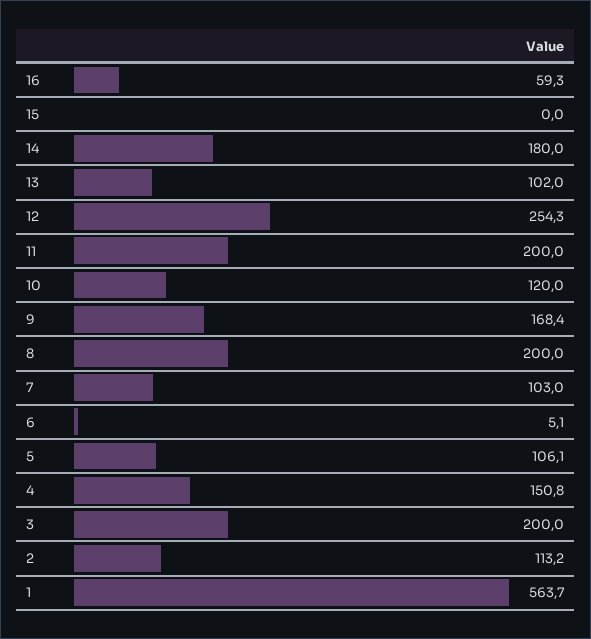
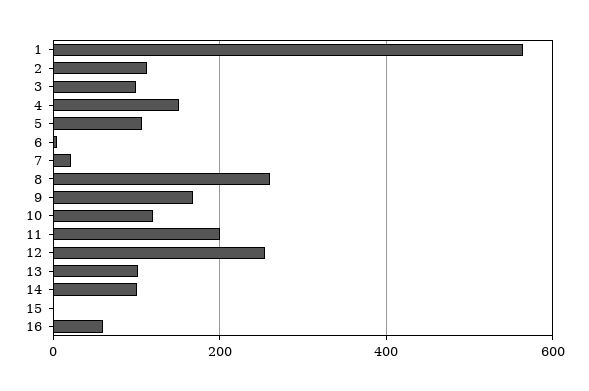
14: 180 -> 100
8: 200 -> 260
7: 103 -> 20
3: 200 -> 100

